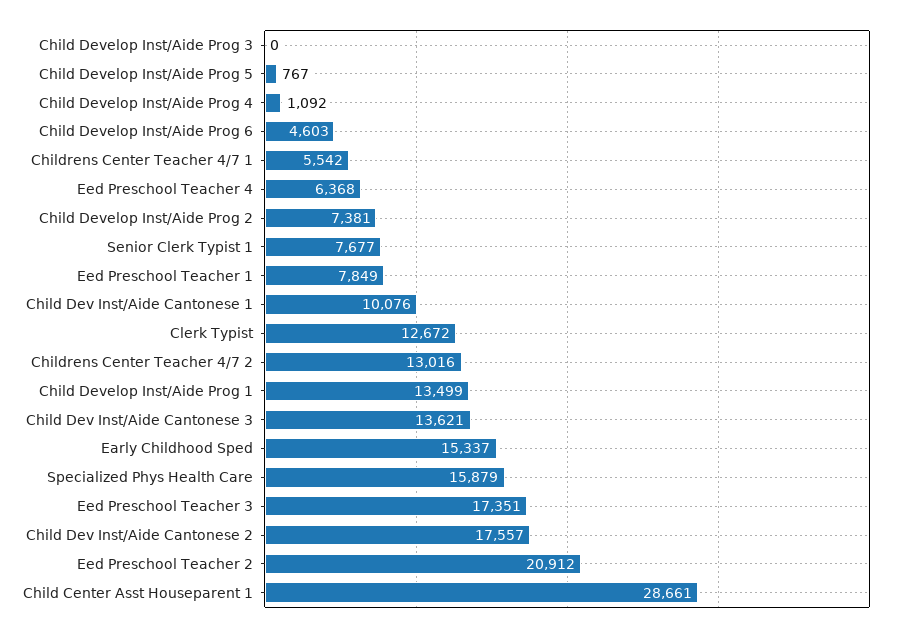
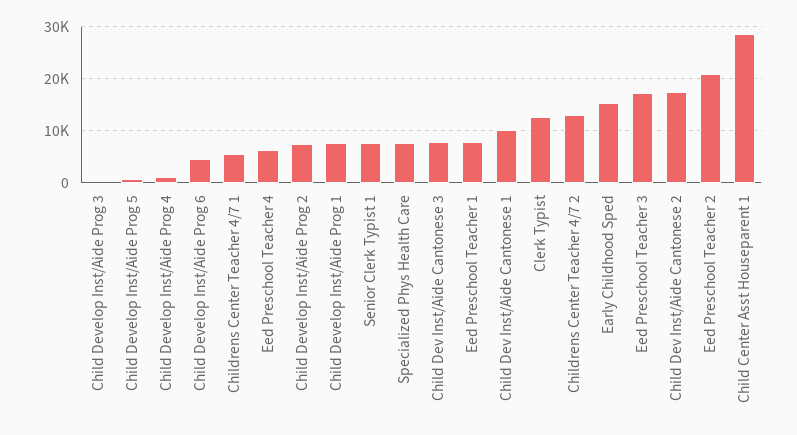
Child Develop Inst/Aide Prog 1: 13499 -> 8000
Child Dev Inst/Aide Cantonese 3: 13621 -> 8000
Specialized Phys Health Care: 15879 -> 8000

